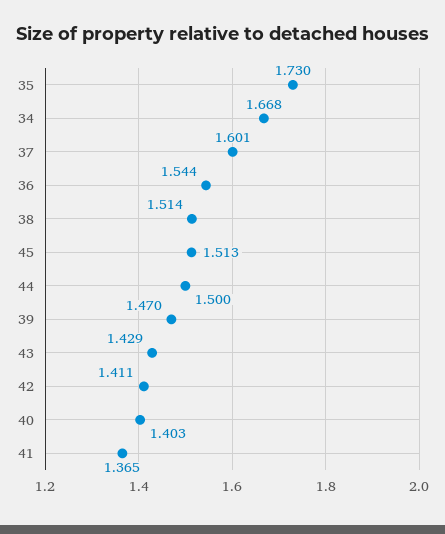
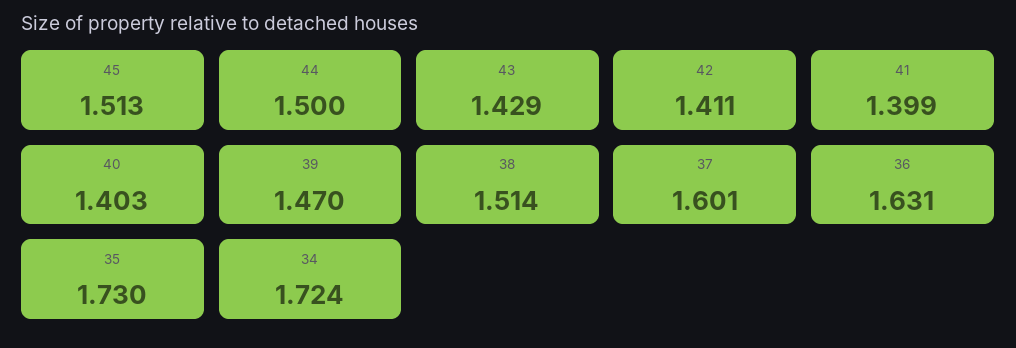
34: 1.668 -> 1.724
36: 1.544 -> 1.631
41: 1.365 -> 1.399

